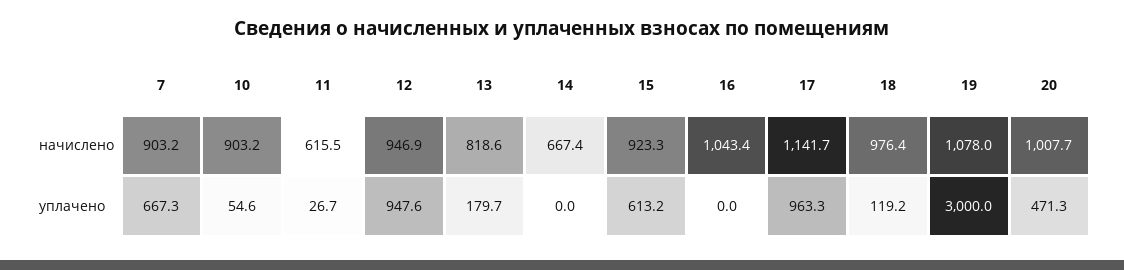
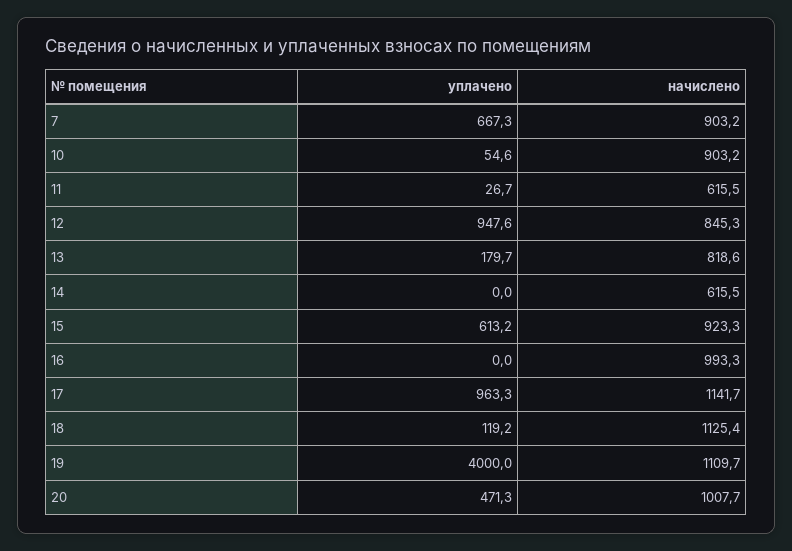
12, начислено: 946.9 -> 845.3
14, начислено: 667.4 -> 615.5
16, начислено: 1043.4 -> 993.3
18, начислено: 976.4 -> 1125.4
19, начислено: 1078 -> 1109.7
19, уплачено: 3000 -> 4000

